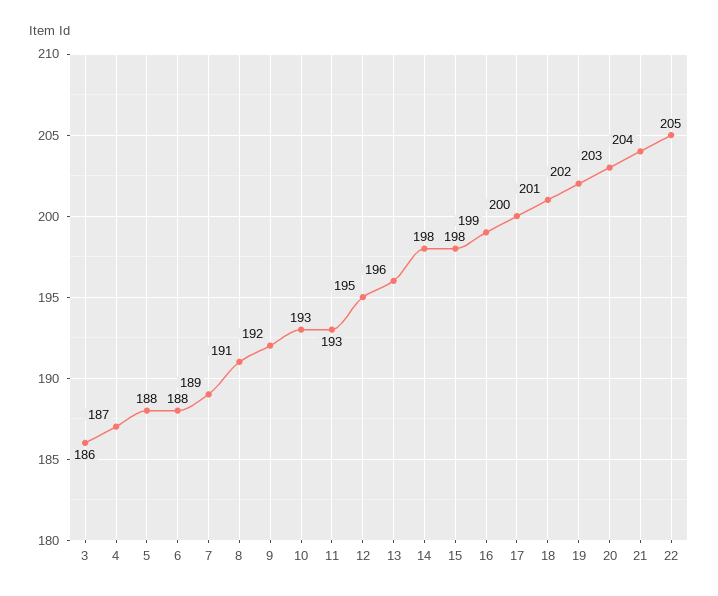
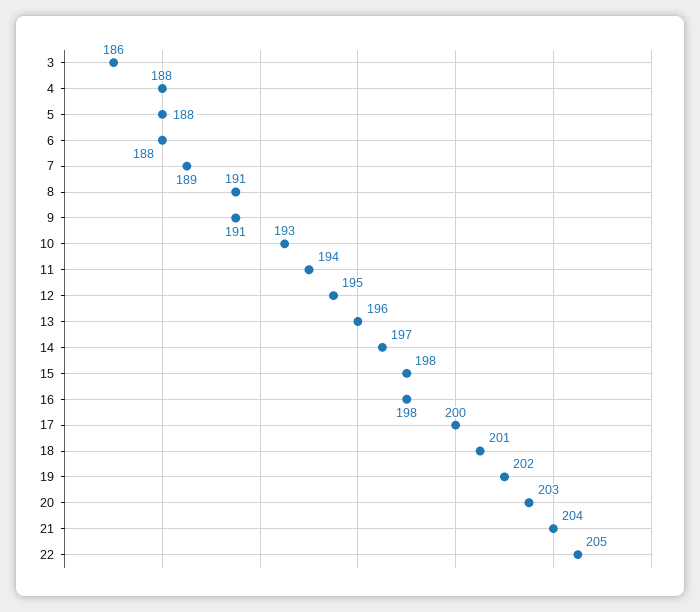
4: 187 -> 188
9: 192 -> 191
11: 193 -> 194
14: 198 -> 197
16: 199 -> 198

